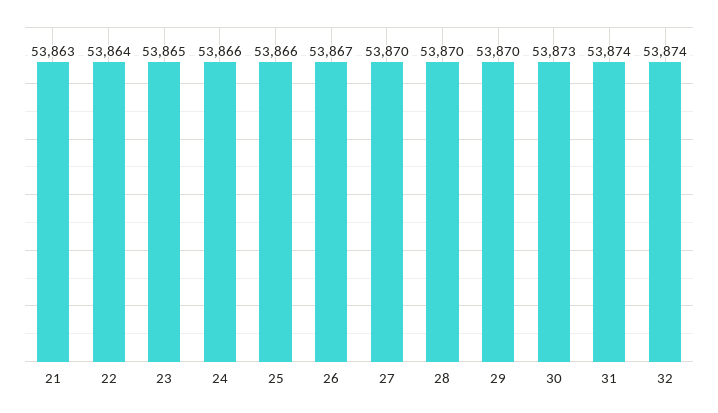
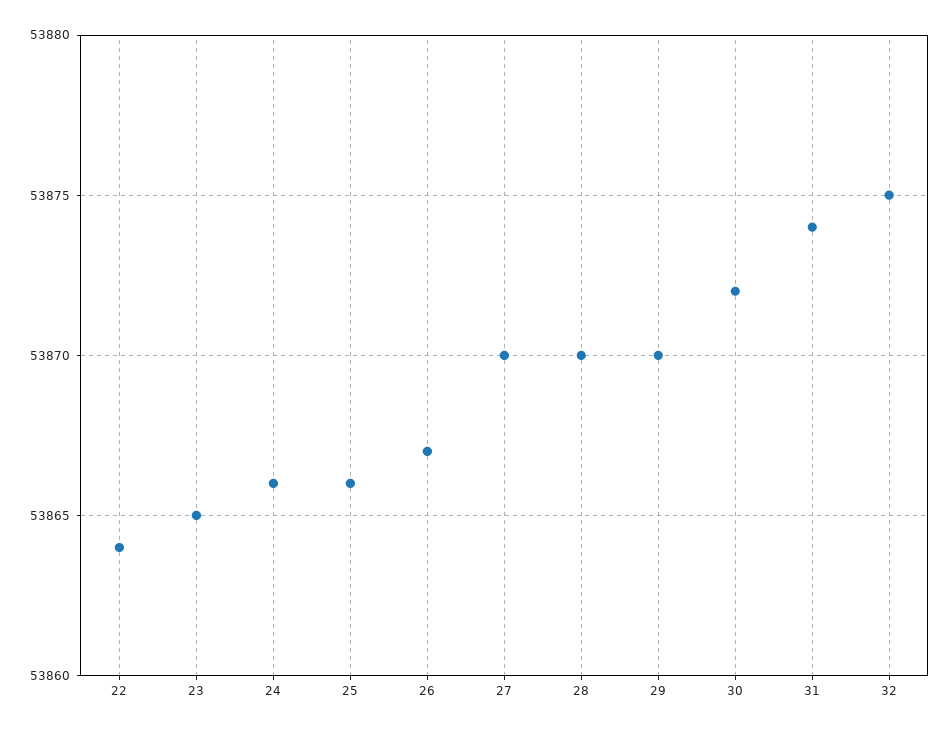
21: 53863 -> none
30: 53873 -> 53872
32: 53874 -> 53875

